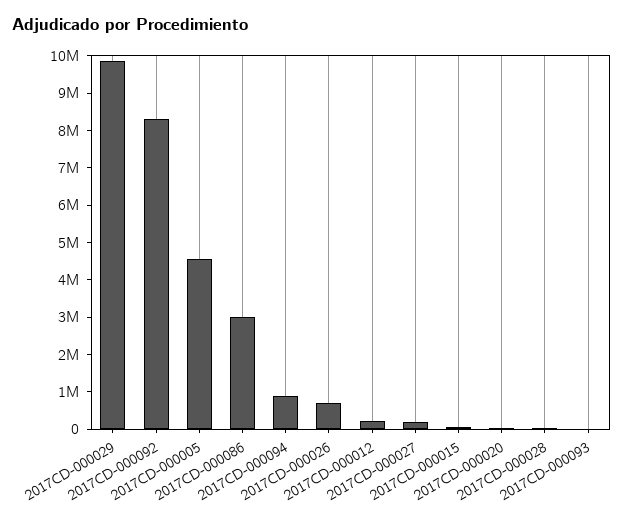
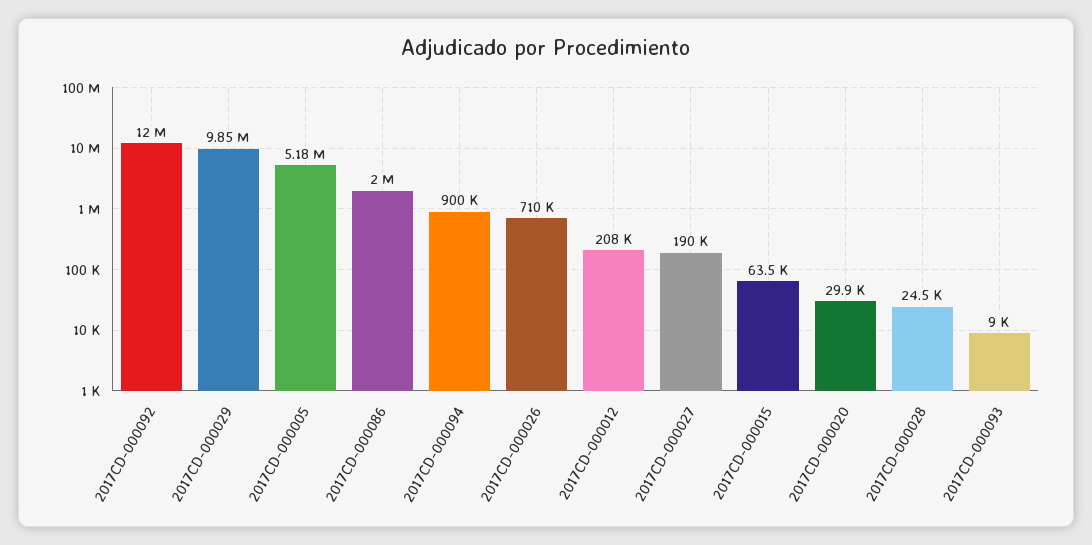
2017CD-000092: 8250000 -> 12000000
2017CD-000005: 4500000 -> 5180000
2017CD-000086: 3000000 -> 2000000

